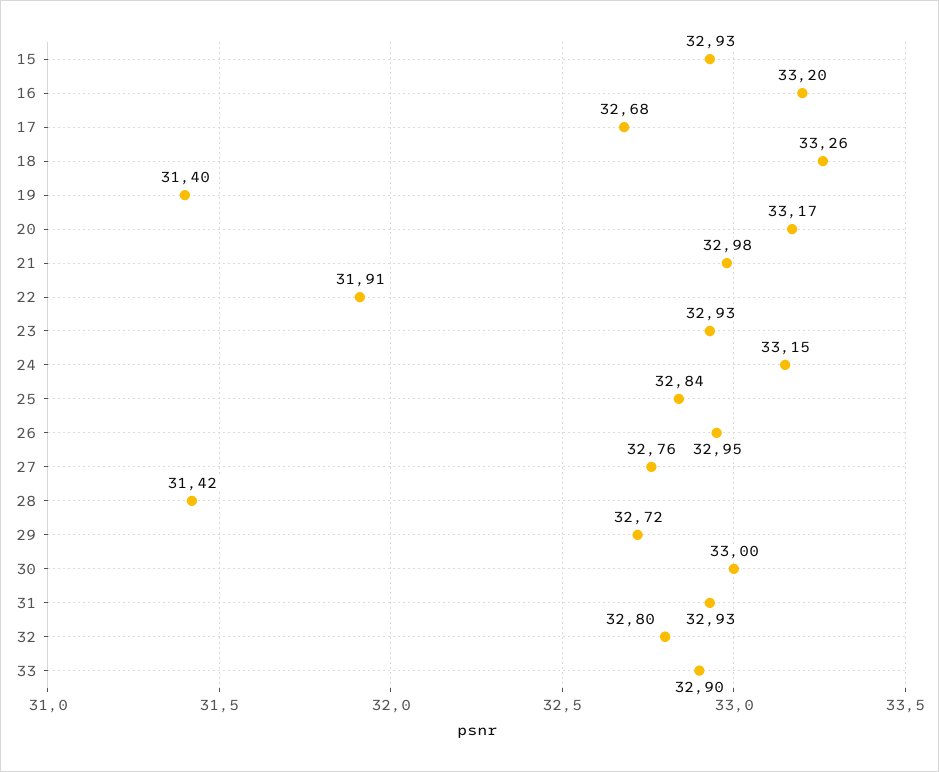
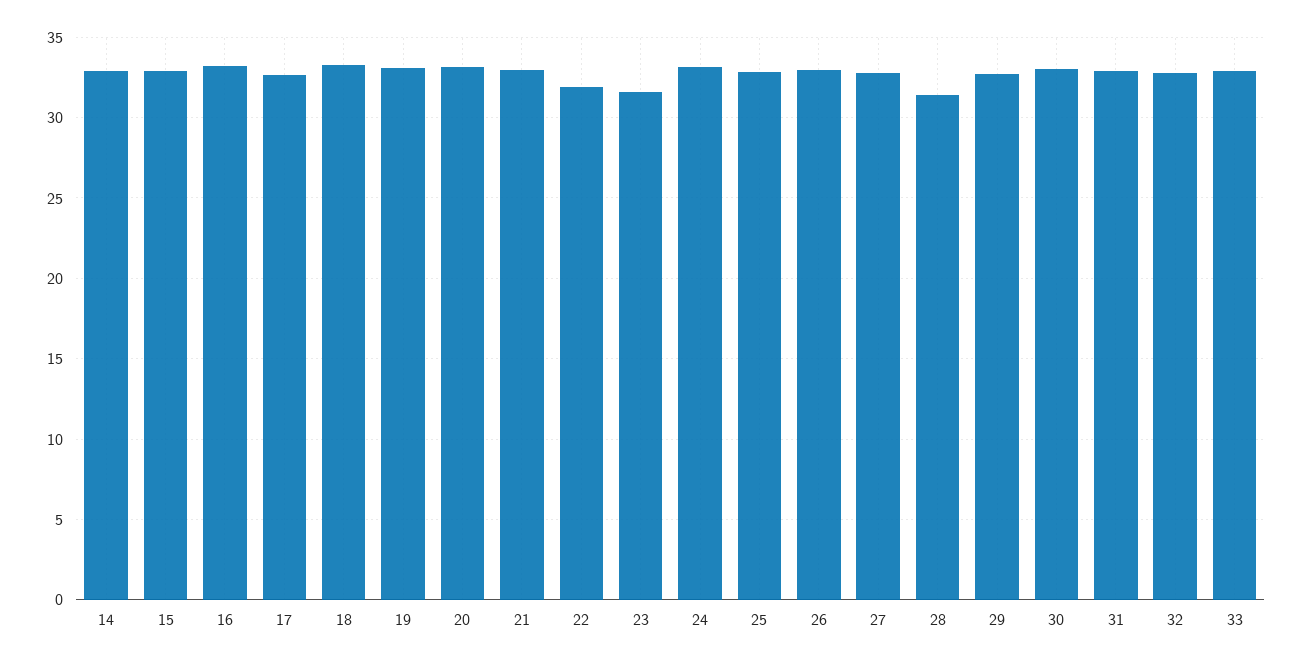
19: 31.4 -> 33
23: 32.93 -> 31.5
14: none -> 33

